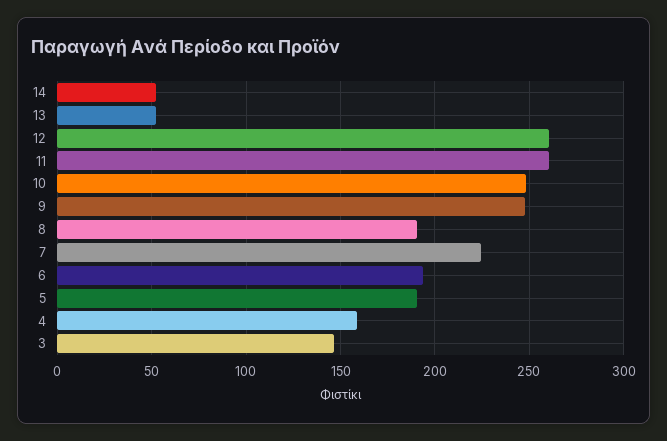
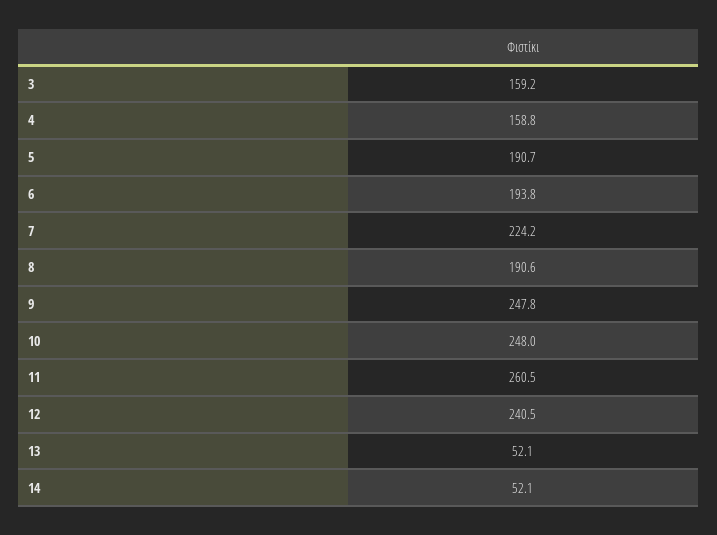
12: 260 -> 240.5
3: 145 -> 159.2

